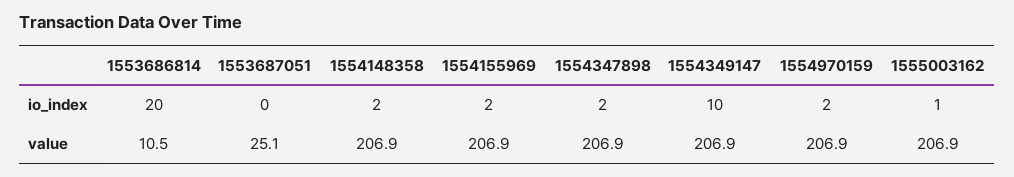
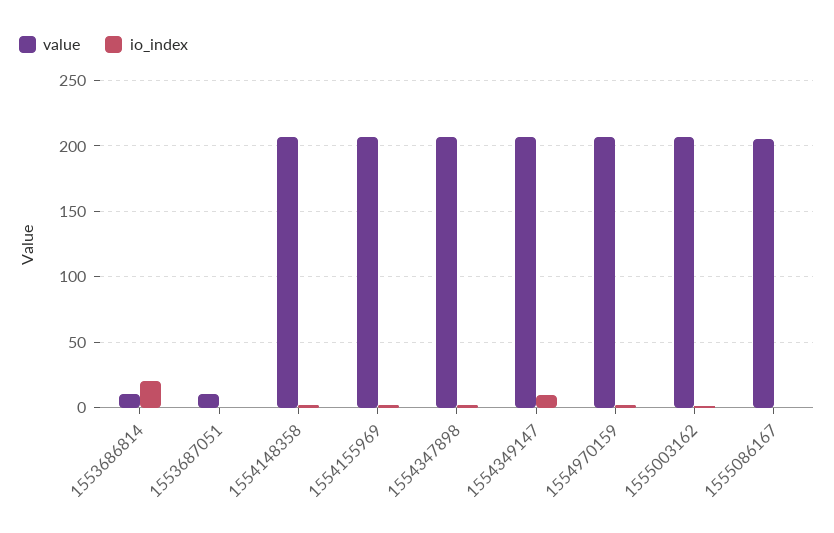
value, 1553687051: 25.1 -> 10
value, 1555086167: none -> 205
io_index, 1555086167: none -> 0

